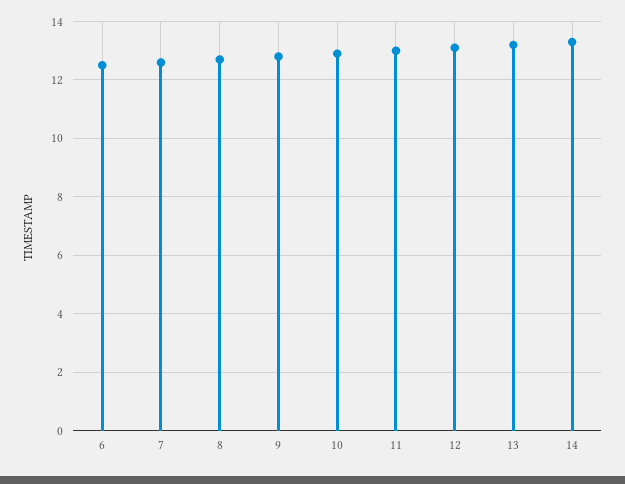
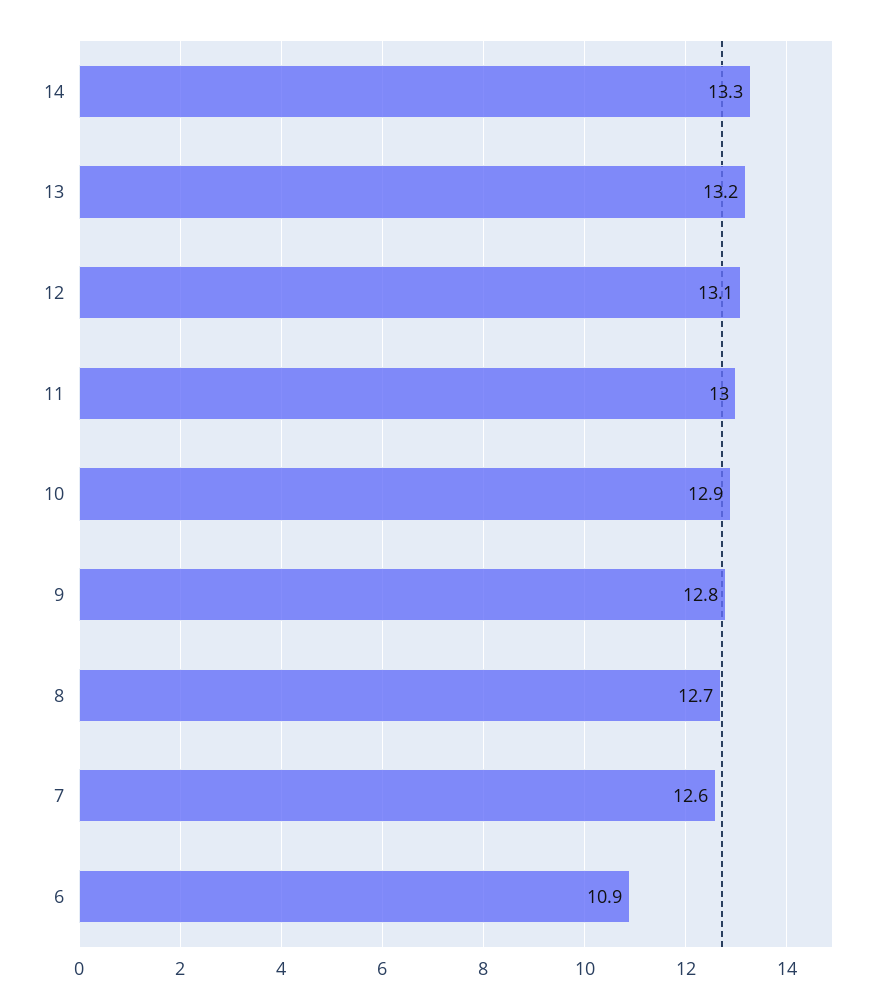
6: 12.5 -> 10.9

